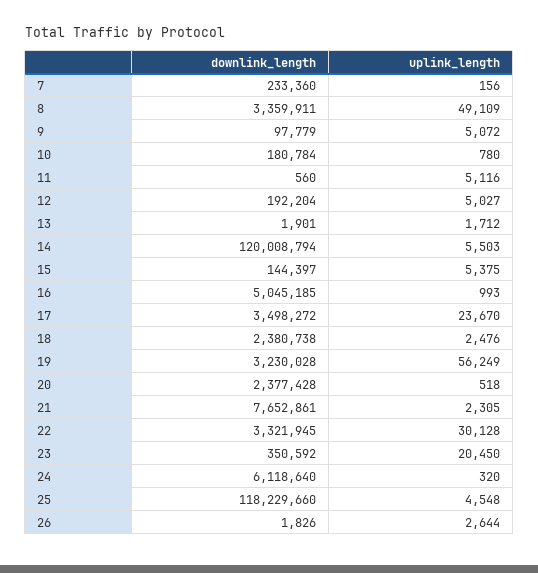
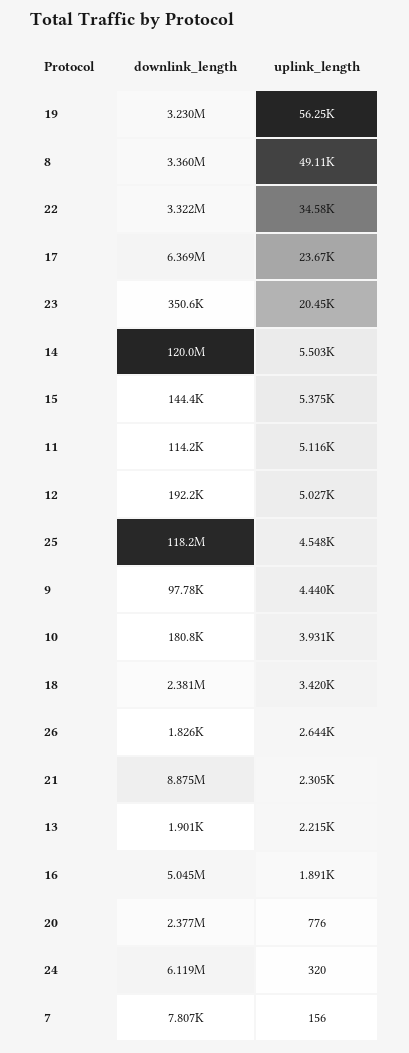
downlink_length, 7: 233360 -> 7807
uplink_length, 9: 5072 -> 4440
uplink_length, 10: 780 -> 3931
downlink_length, 11: 560 -> 114200
uplink_length, 13: 1712 -> 2215
uplink_length, 16: 993 -> 1891
downlink_length, 17: 3498272 -> 6369000
uplink_length, 18: 2476 -> 3420
uplink_length, 20: 518 -> 776
downlink_length, 21: 7652861 -> 8875000
uplink_length, 22: 30128 -> 34580

